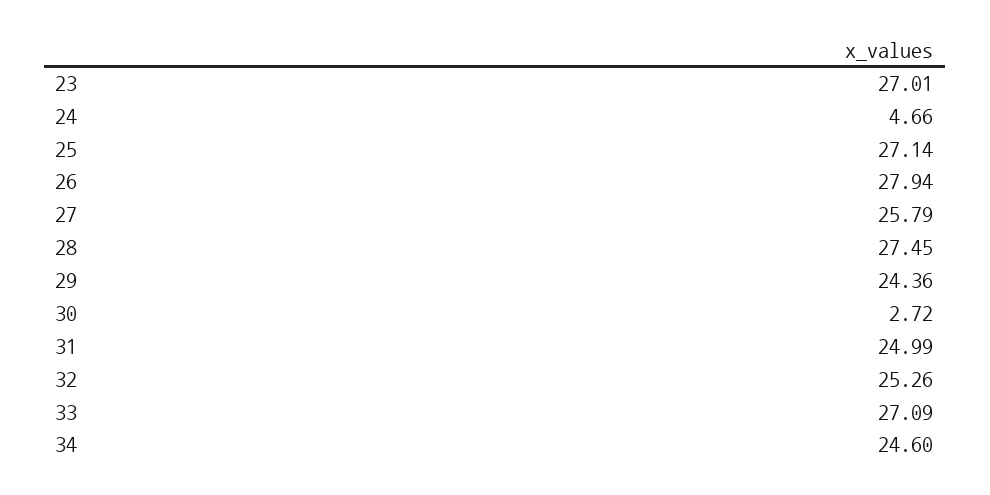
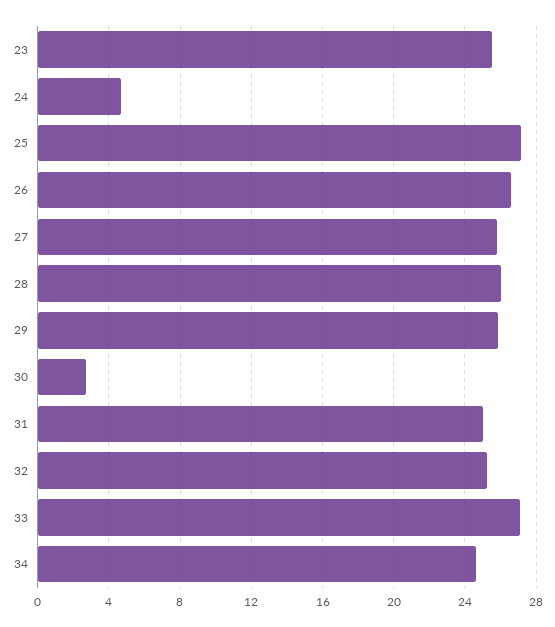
23: 27.01 -> 25.5
26: 27.94 -> 26.5
28: 27.45 -> 26
29: 24.36 -> 26

